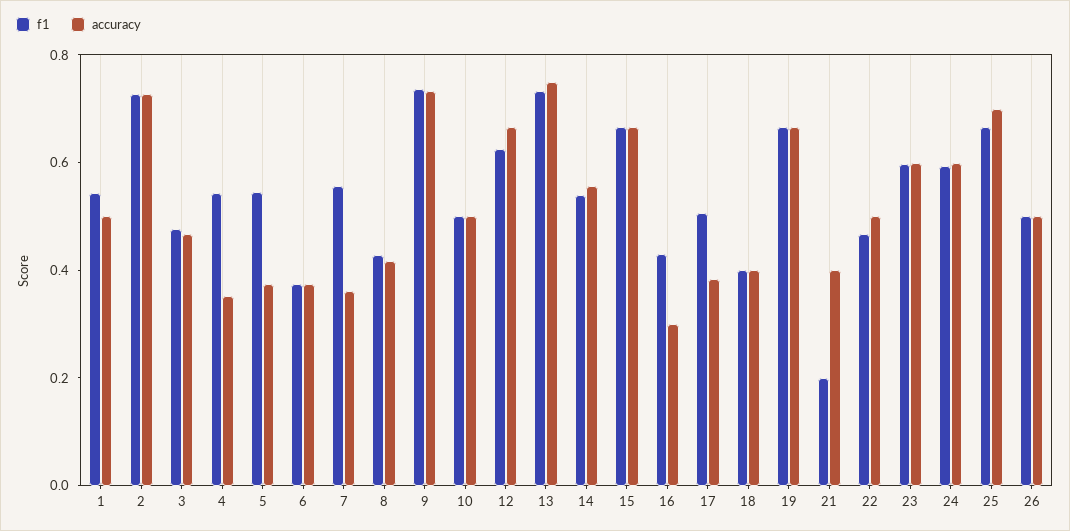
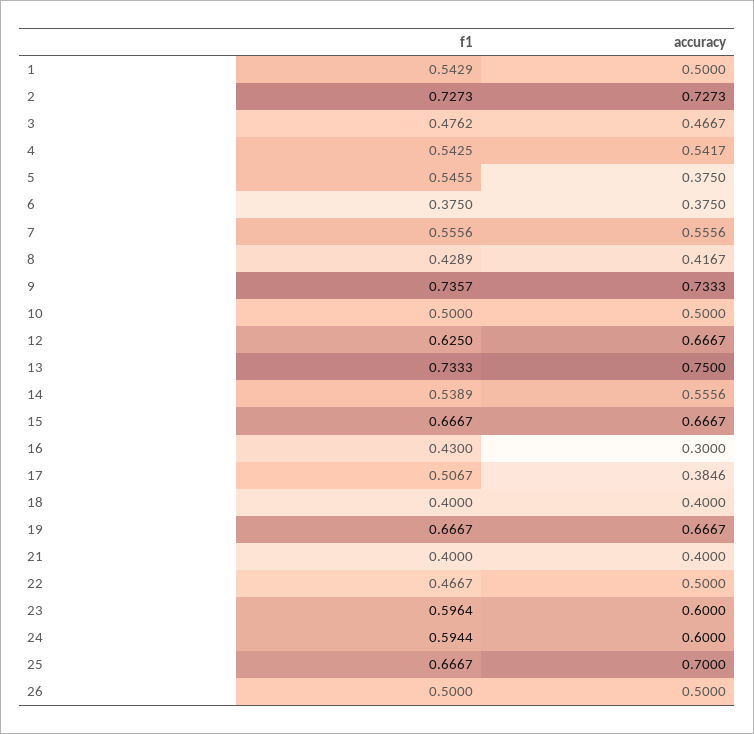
accuracy, 4: 0.35 -> 0.5417
accuracy, 7: 0.35 -> 0.5556
f1, 21: 0.2 -> 0.4

